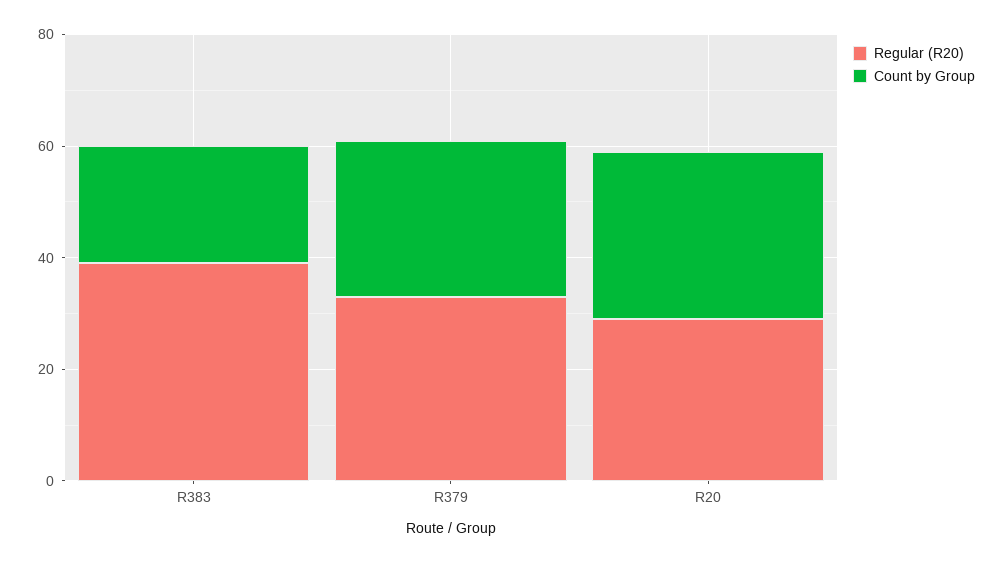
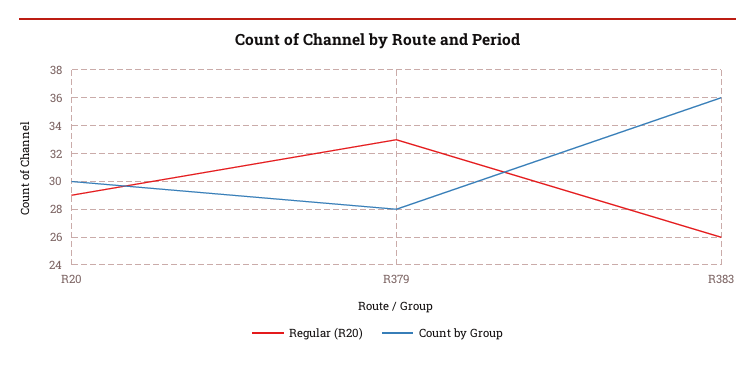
Regular (R20), R383: 40 -> 26
Count by Group, R383: 20 -> 36

